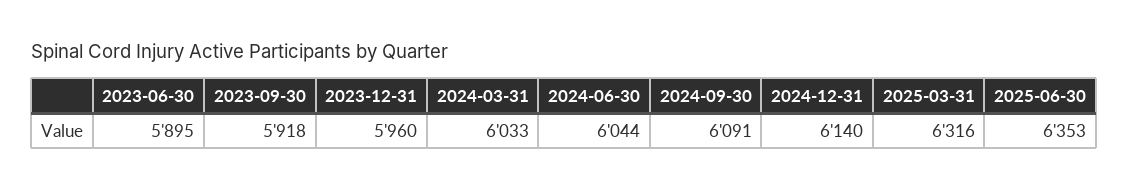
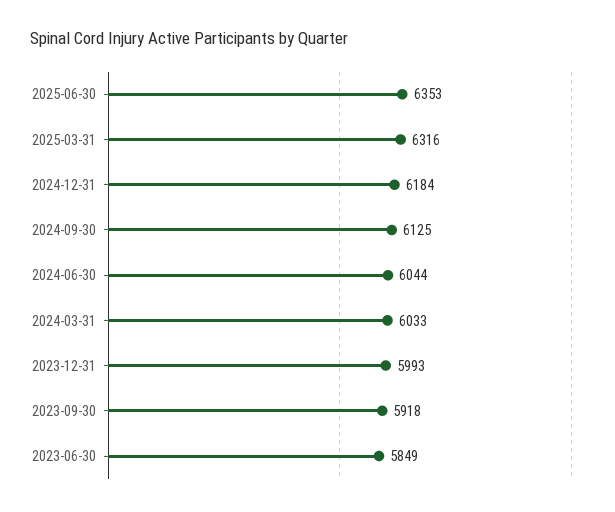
2023-06-30: 5895 -> 5849
2023-12-31: 5960 -> 5993
2024-09-30: 6091 -> 6125
2024-12-31: 6140 -> 6184

